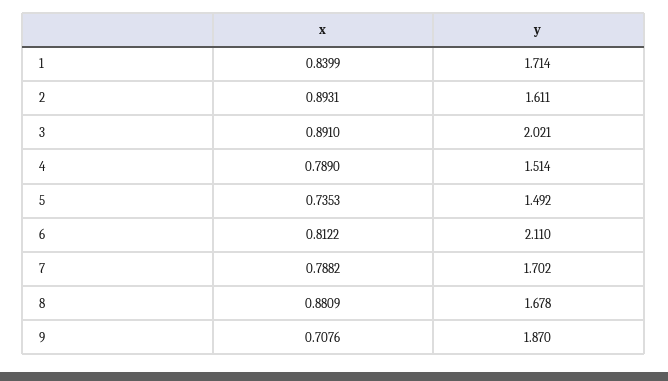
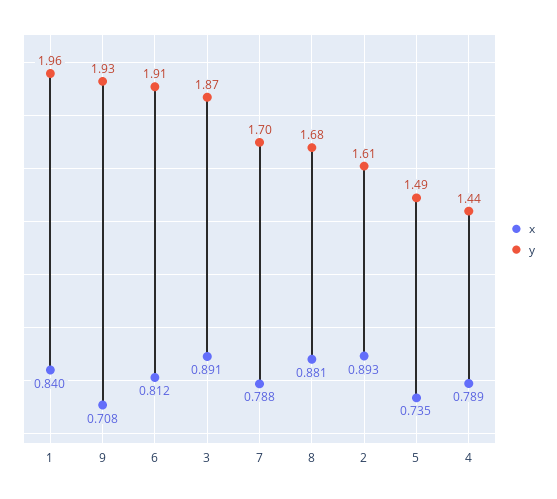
y, 1: 1.714 -> 1.96
y, 3: 2.021 -> 1.87
y, 4: 1.514 -> 1.44
y, 6: 2.11 -> 1.91
y, 9: 1.87 -> 1.93

